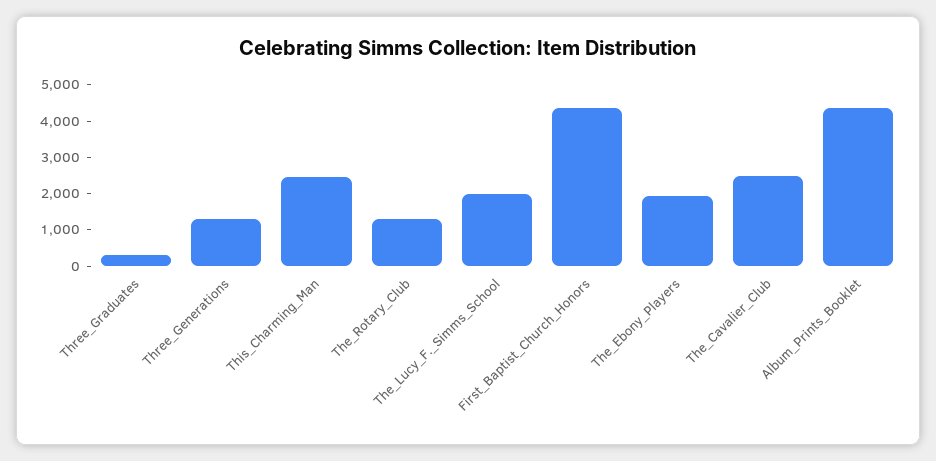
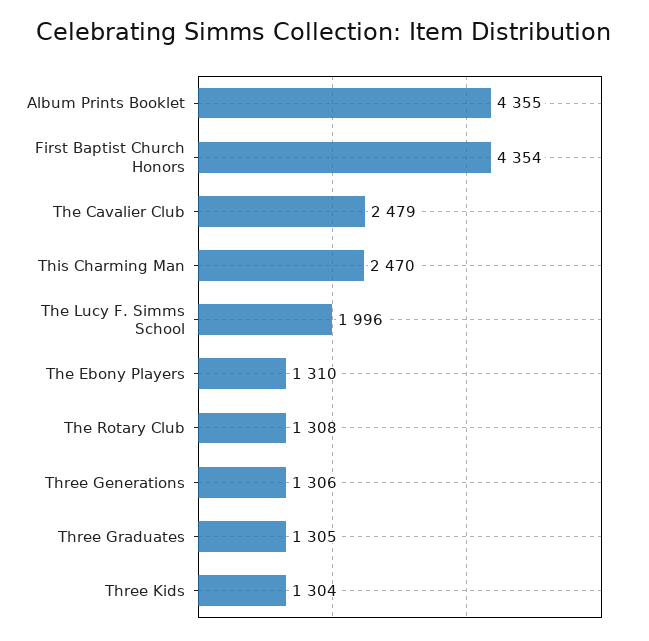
Three_Graduates: 250 -> 1305
The_Ebony_Players: 2000 -> 1310
Three Kids: none -> 1304

